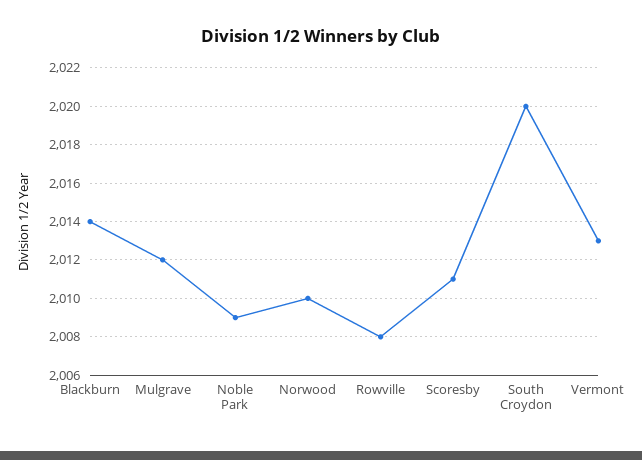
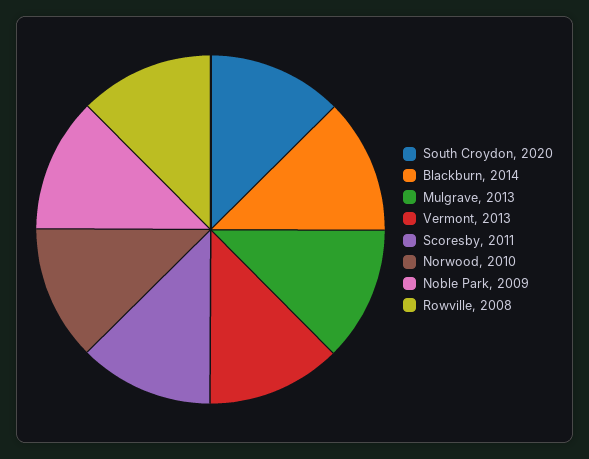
Mulgrave: 2012 -> 2013

